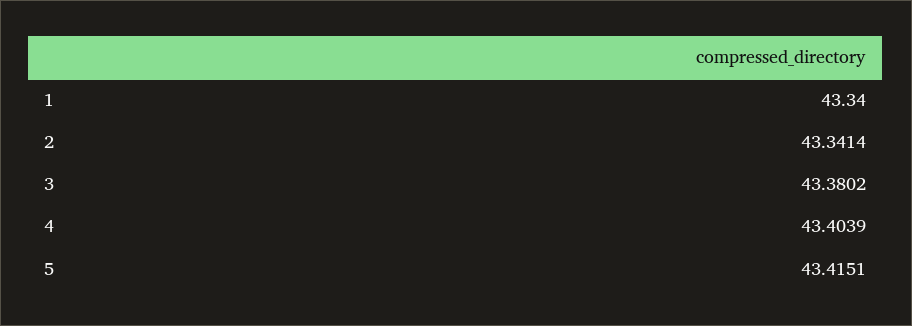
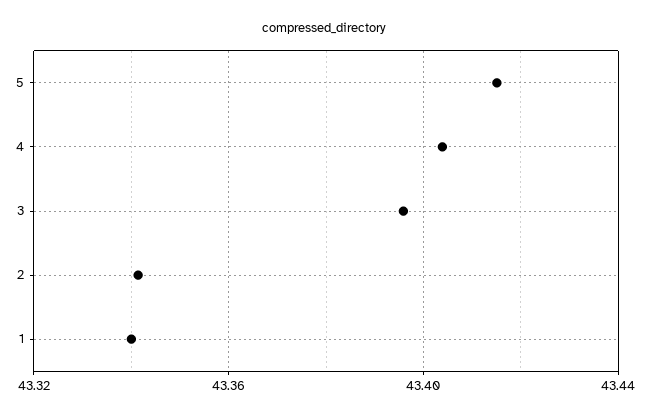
3: 43.3802 -> 43.395

